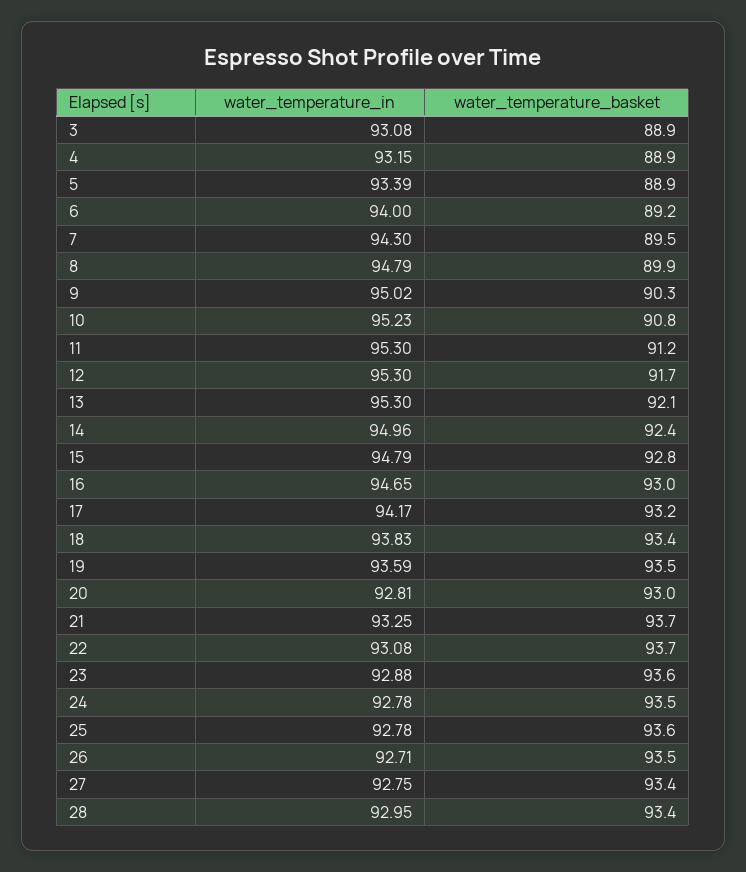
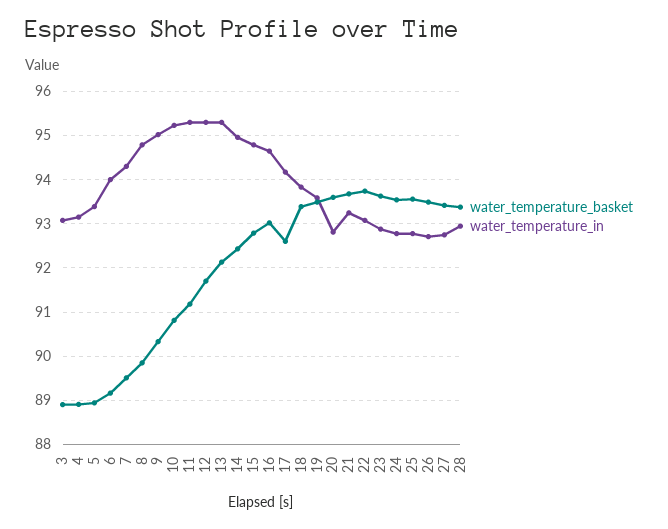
water_temperature_basket, 17: 93.2 -> 92.6
water_temperature_basket, 20: 93 -> 93.6

